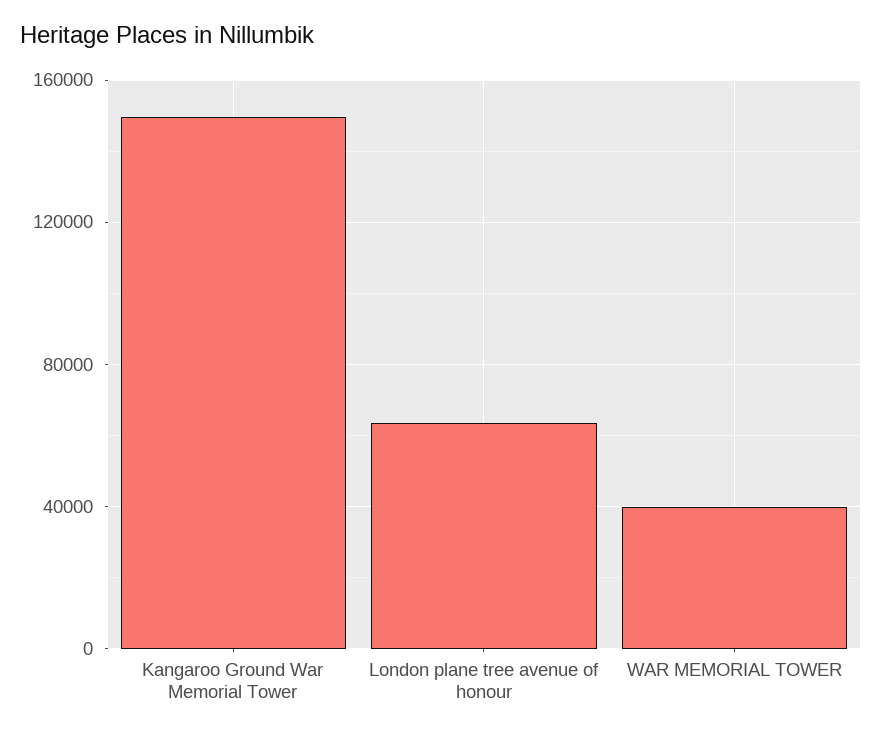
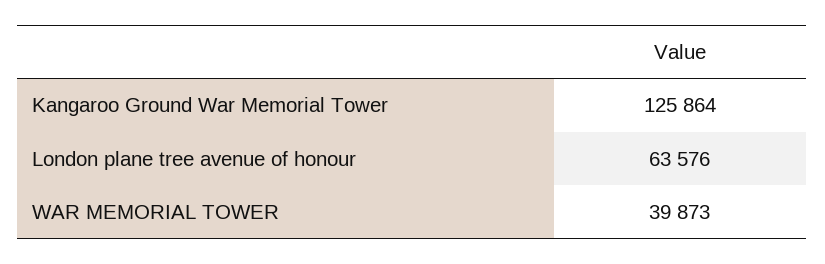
Kangaroo Ground War Memorial Tower: 150000 -> 125864

